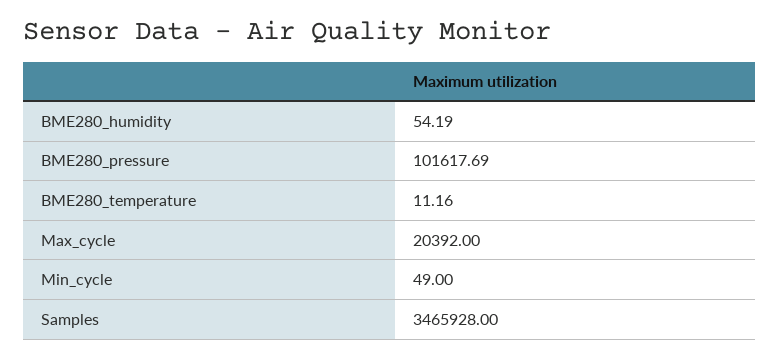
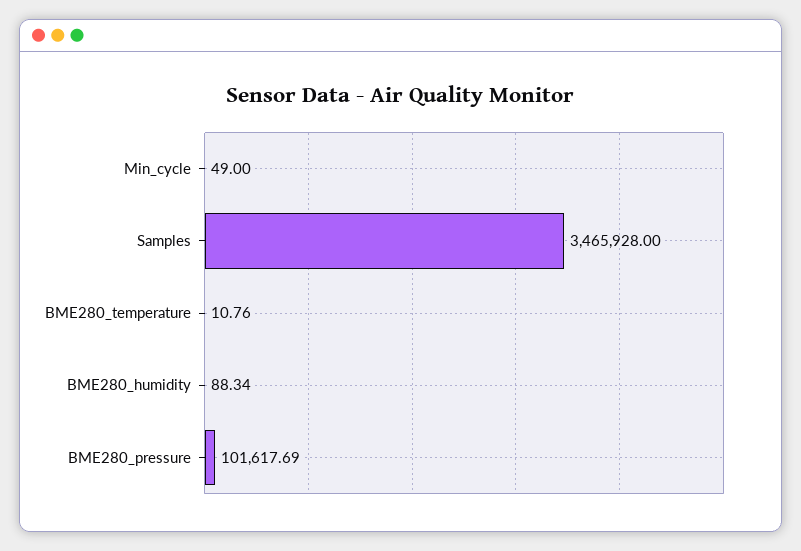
BME280_humidity: 54.19 -> 88.34
BME280_temperature: 11.16 -> 10.76
Max_cycle: 20392 -> none

